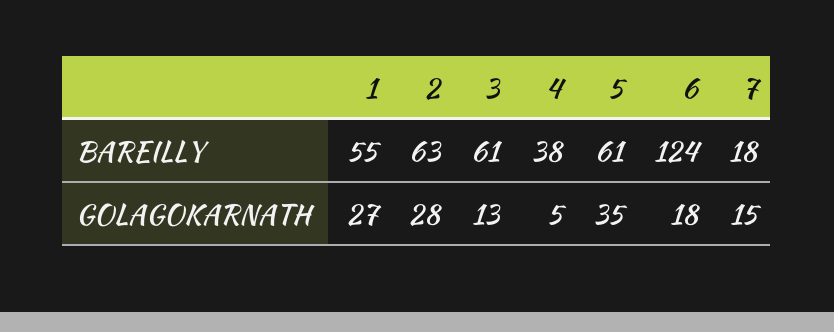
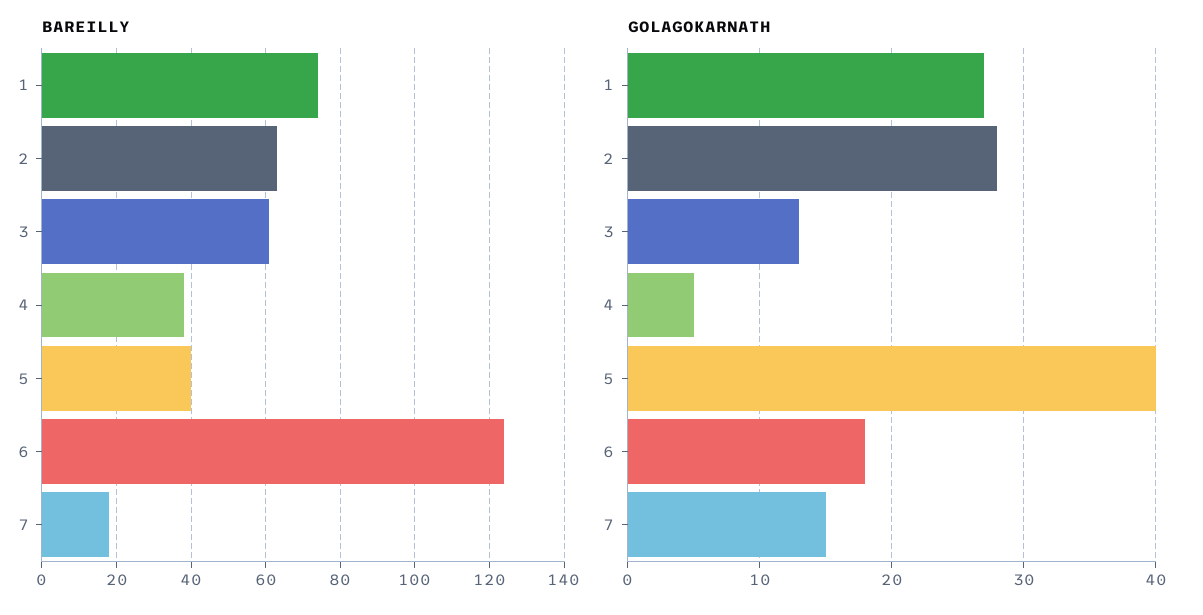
BAREILLY, 1: 55 -> 75
BAREILLY, 5: 61 -> 40
GOLAGOKARNATH, 5: 35 -> 40

